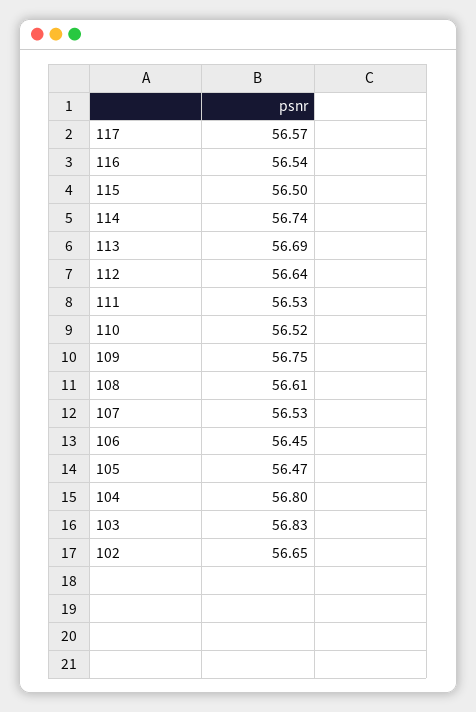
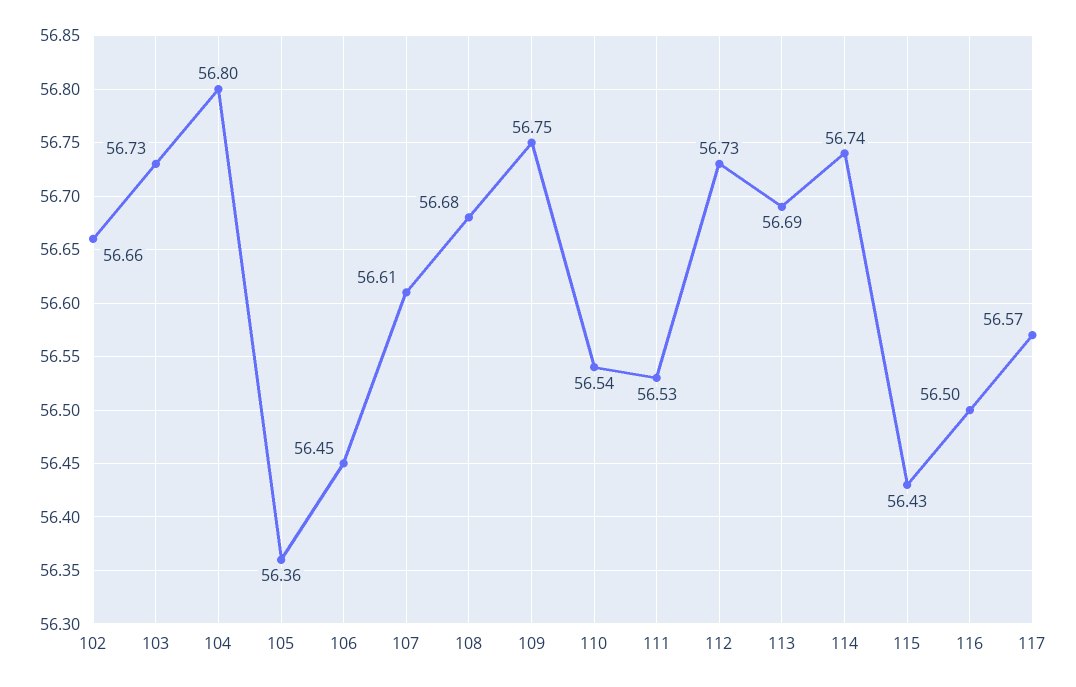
116: 56.54 -> 56.5
115: 56.5 -> 56.43
112: 56.64 -> 56.73
110: 56.52 -> 56.54
108: 56.61 -> 56.68
107: 56.53 -> 56.61
105: 56.47 -> 56.36
103: 56.83 -> 56.73
102: 56.65 -> 56.66

